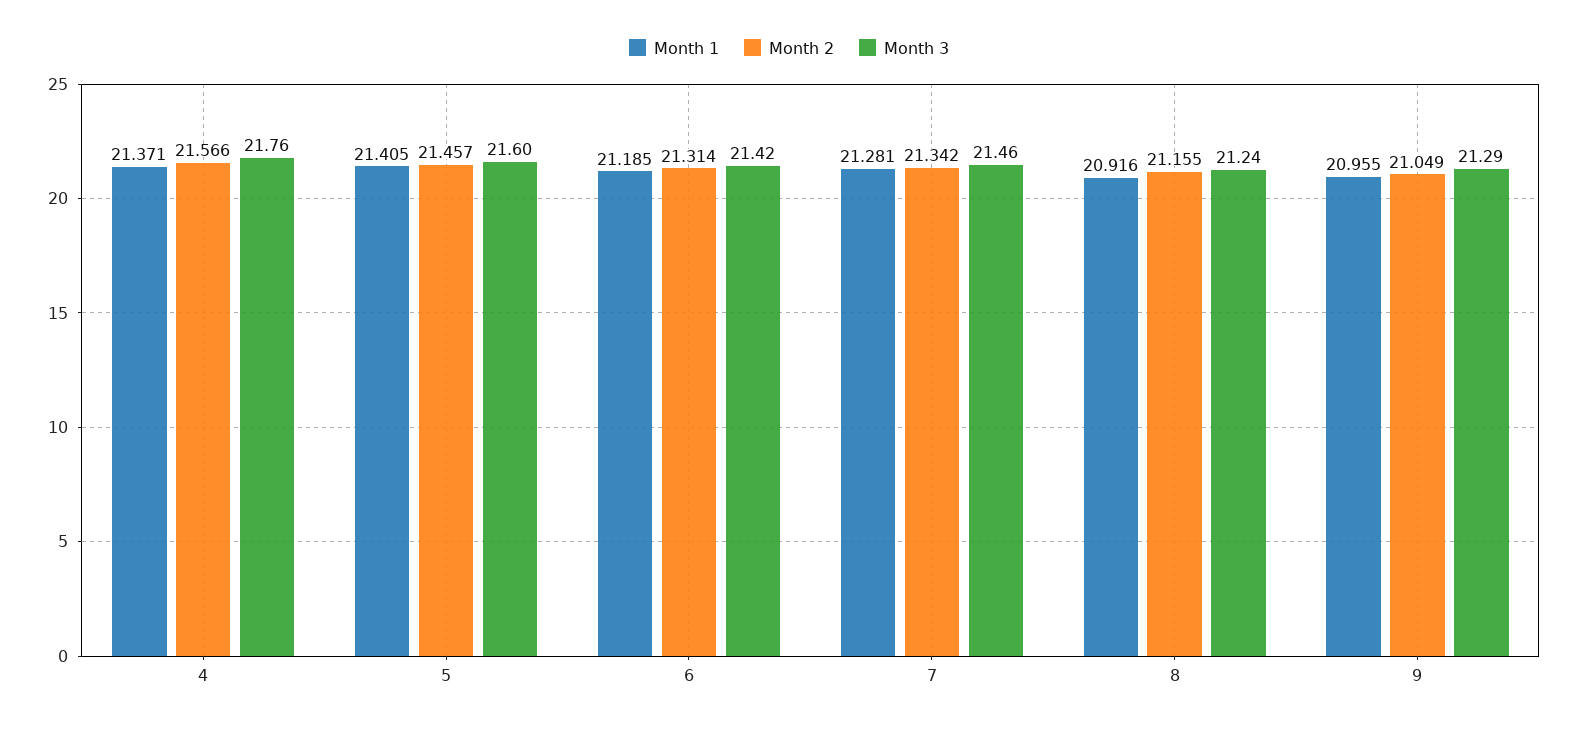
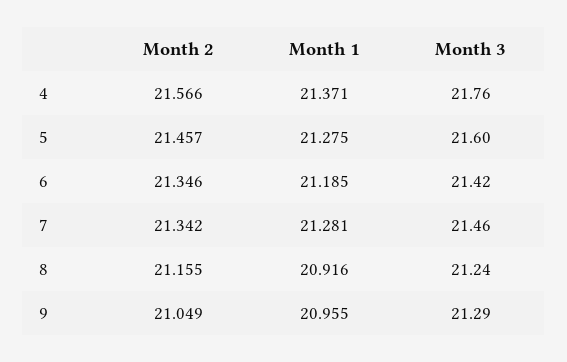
Month 1, 5: 21.405 -> 21.275
Month 2, 6: 21.314 -> 21.346

